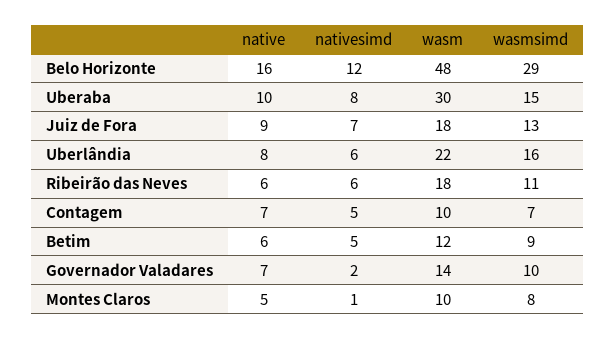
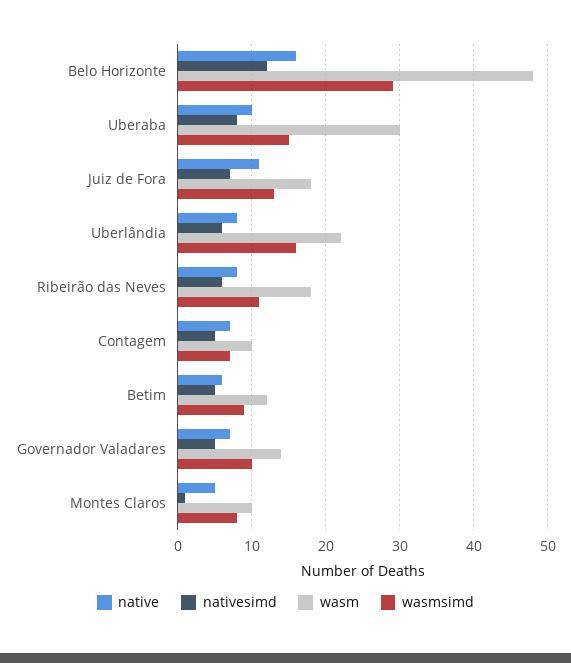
native, Juiz de Fora: 9 -> 11
native, Ribeirão das Neves: 6 -> 8
nativesimd, Governador Valadares: 2 -> 5

